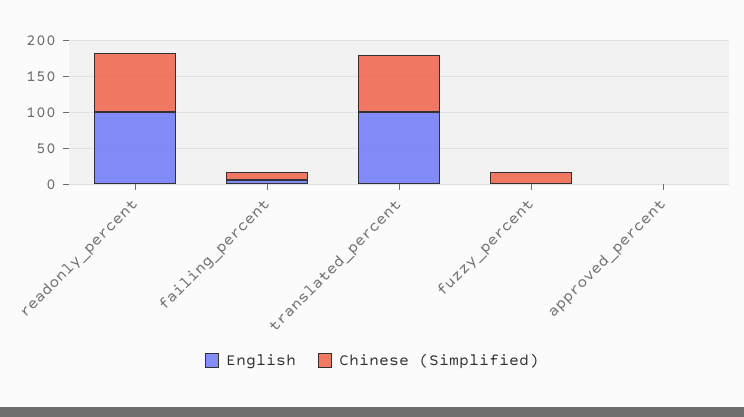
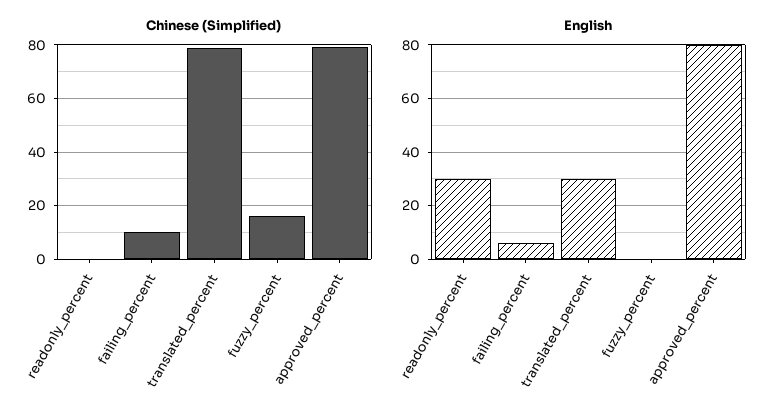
English, readonly_percent: 100 -> 30
Chinese (Simplified), readonly_percent: 75 -> 0
English, translated_percent: 100 -> 30
English, approved_percent: 0 -> 80
Chinese (Simplified), approved_percent: 0 -> 80

